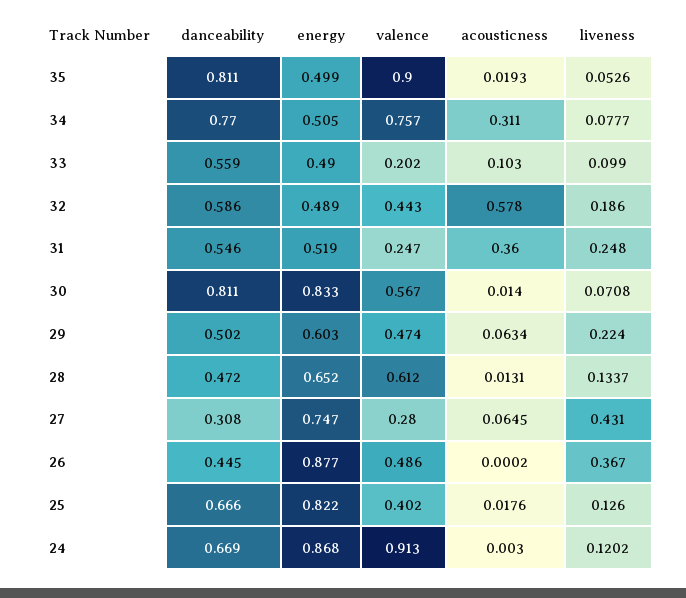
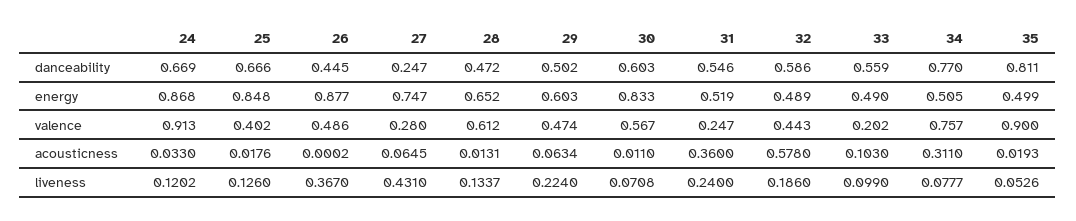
liveness, 31: 0.248 -> 0.24
danceability, 30: 0.811 -> 0.603
acousticness, 30: 0.014 -> 0.011
danceability, 27: 0.308 -> 0.247
energy, 25: 0.822 -> 0.848
acousticness, 24: 0.003 -> 0.033

